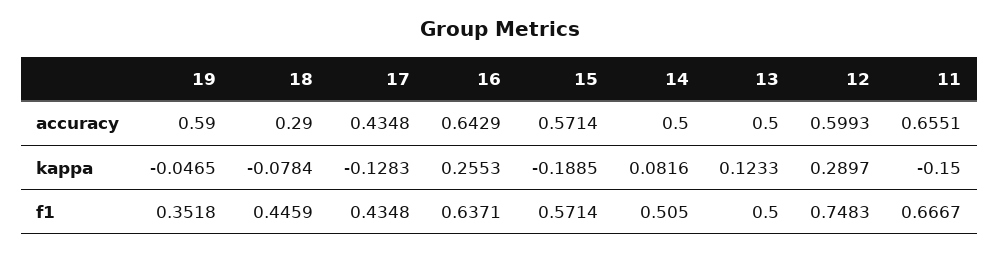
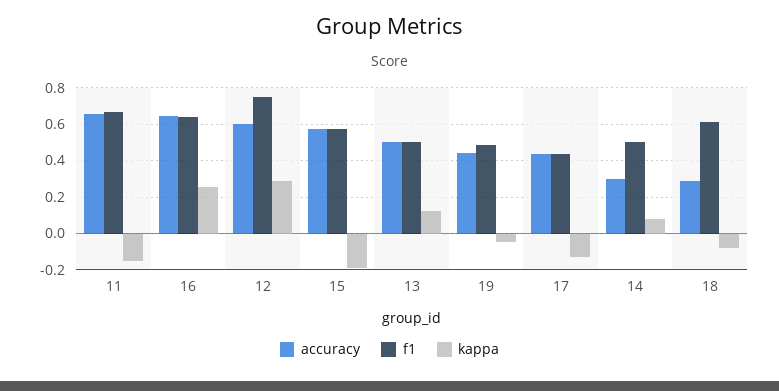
accuracy, 19: 0.59 -> 0.45
accuracy, 14: 0.5 -> 0.3
f1, 19: 0.3518 -> 0.5
f1, 18: 0.4459 -> 0.6

